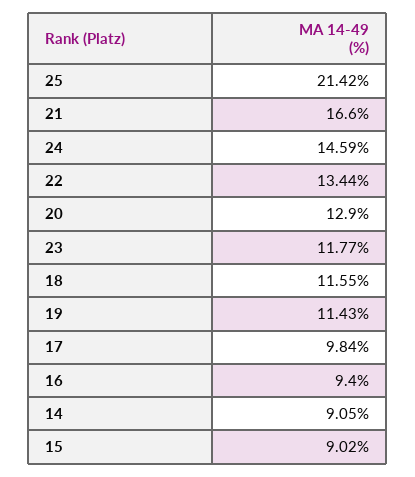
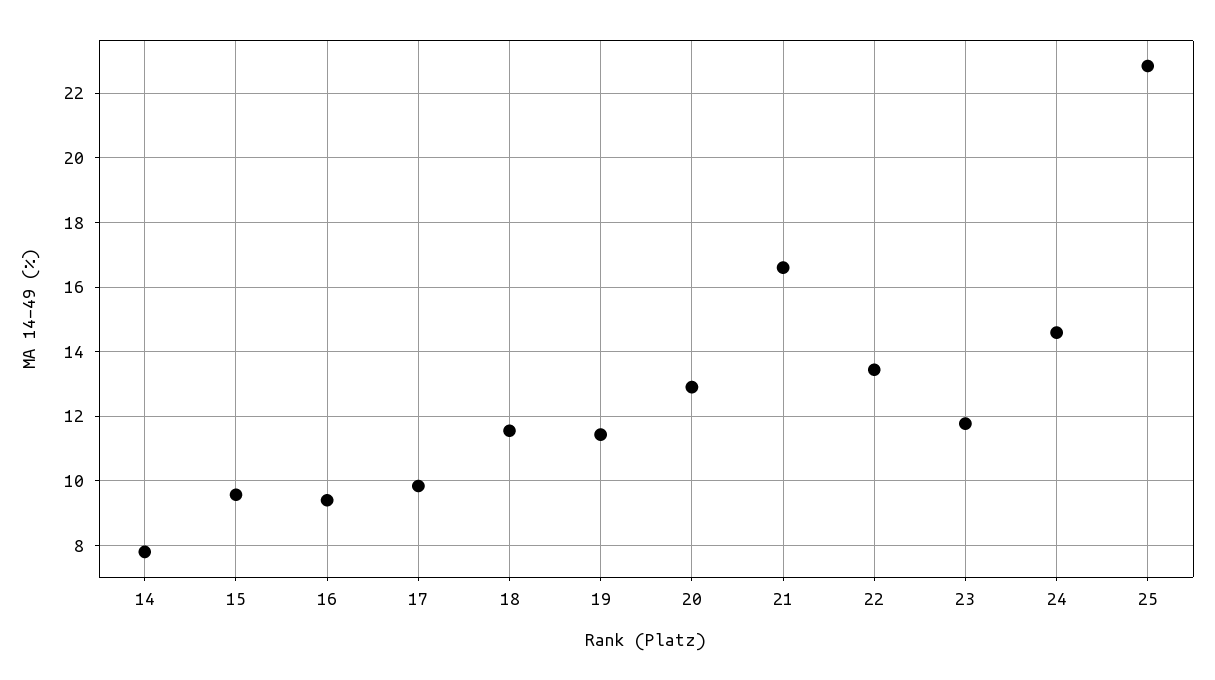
25: 21.42 -> 22.8
14: 9.05 -> 7.8
15: 9.02 -> 9.6

